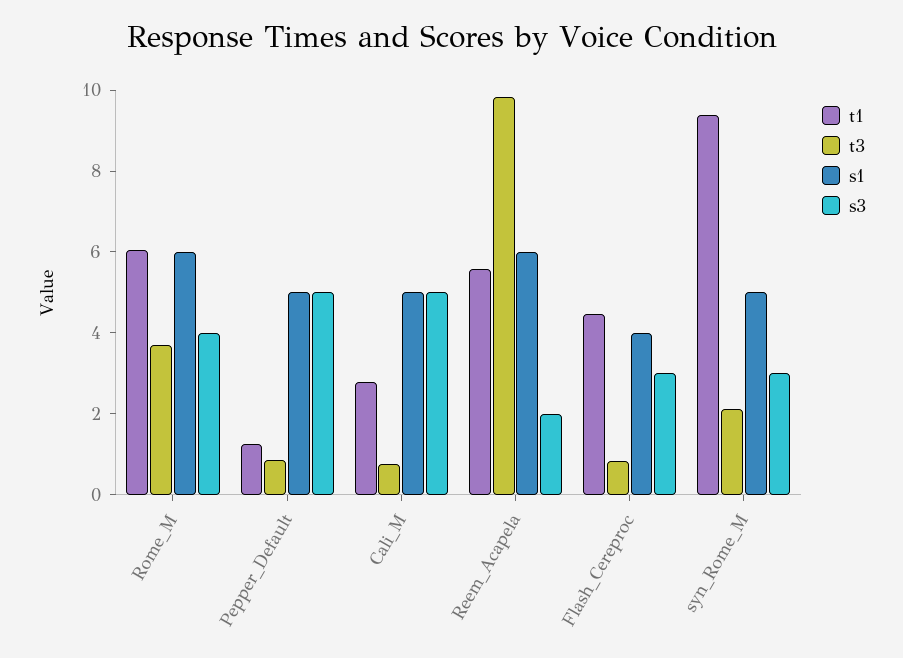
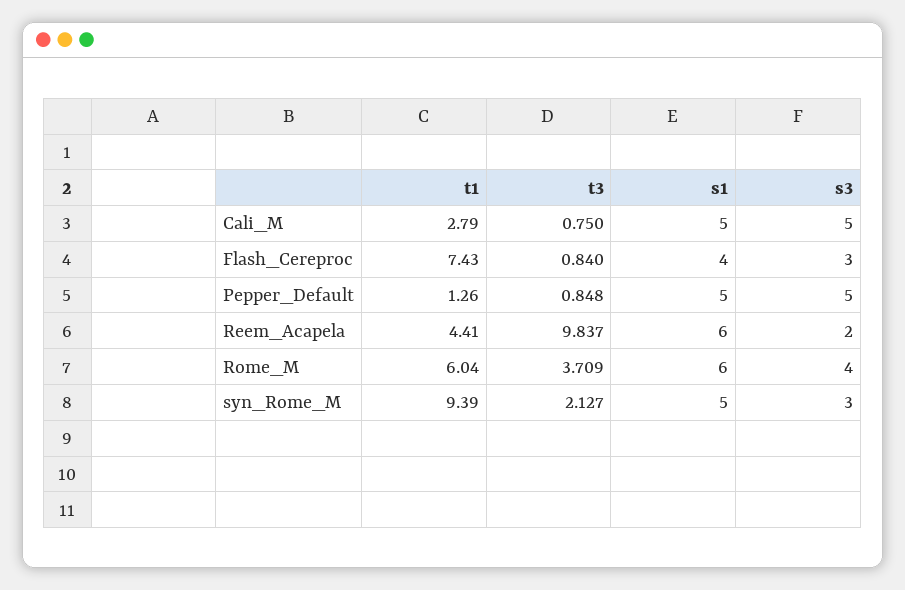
t1, Reem_Acapela: 5.5 -> 4.41
t1, Flash_Cereproc: 4.5 -> 7.43

